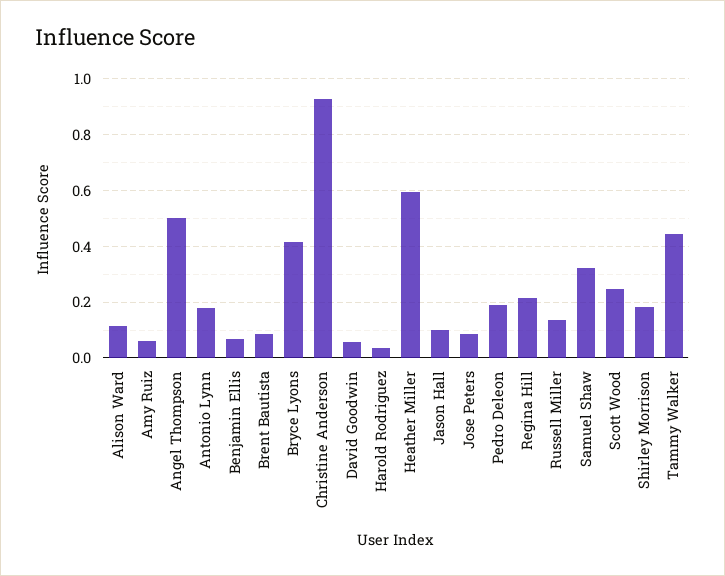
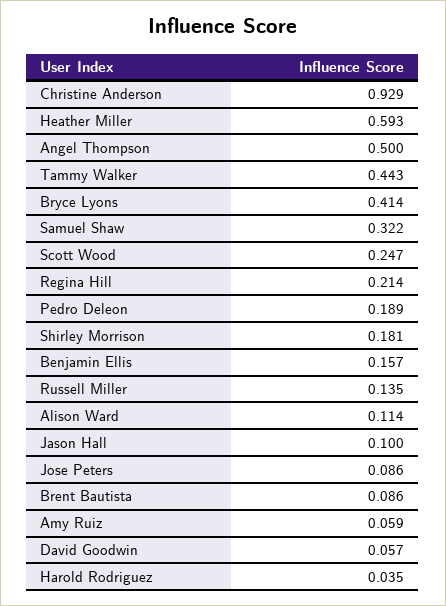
Antonio Lynn: 0.175 -> none
Benjamin Ellis: 0.075 -> 0.157

